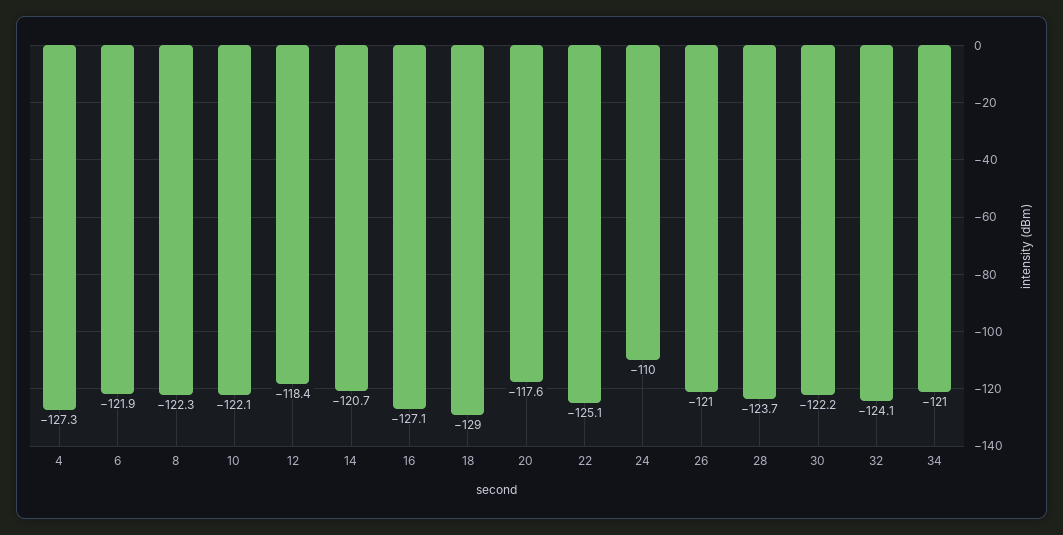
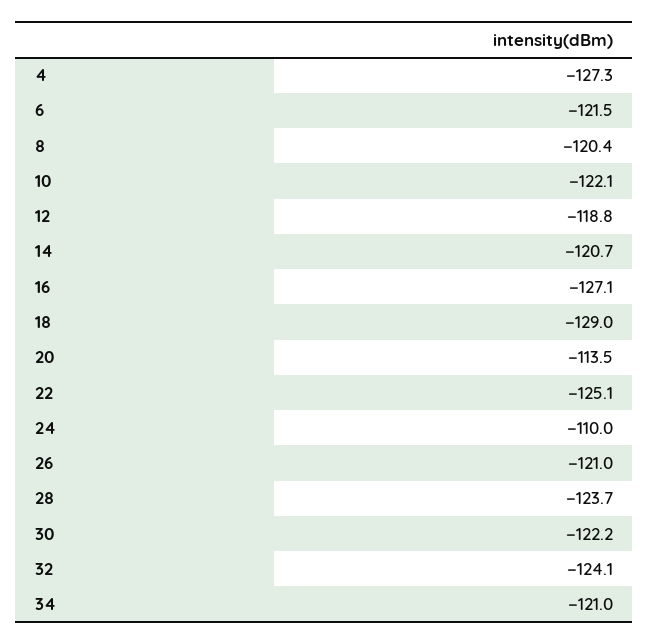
6: -121.9 -> -121.5
8: -122.3 -> -120.4
12: -118.4 -> -118.8
20: -117.6 -> -113.5

